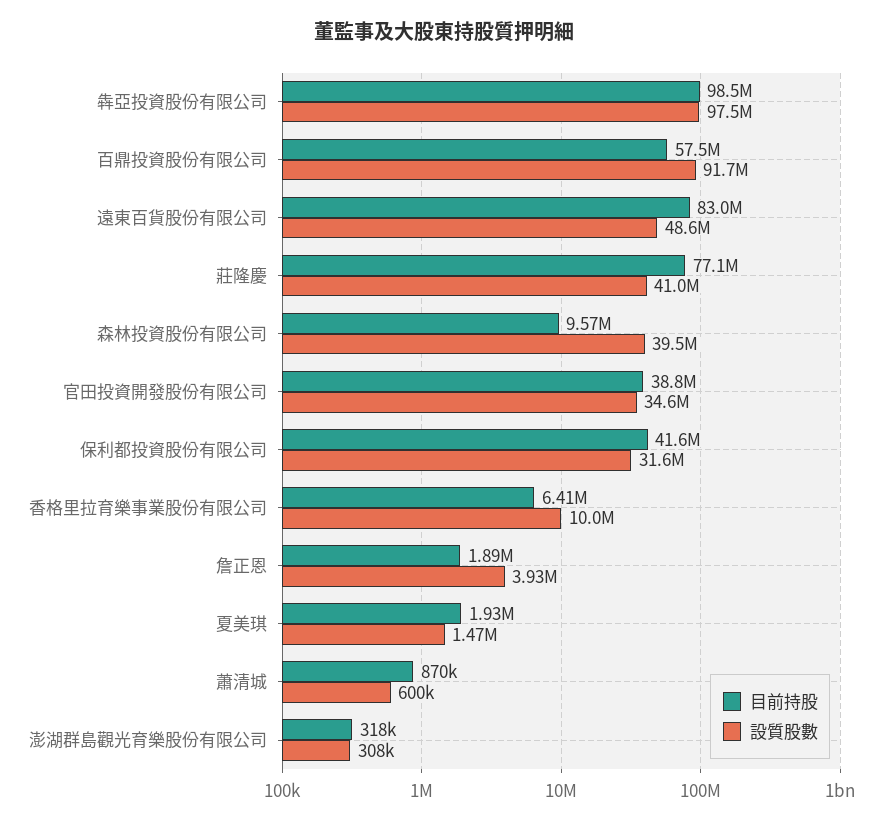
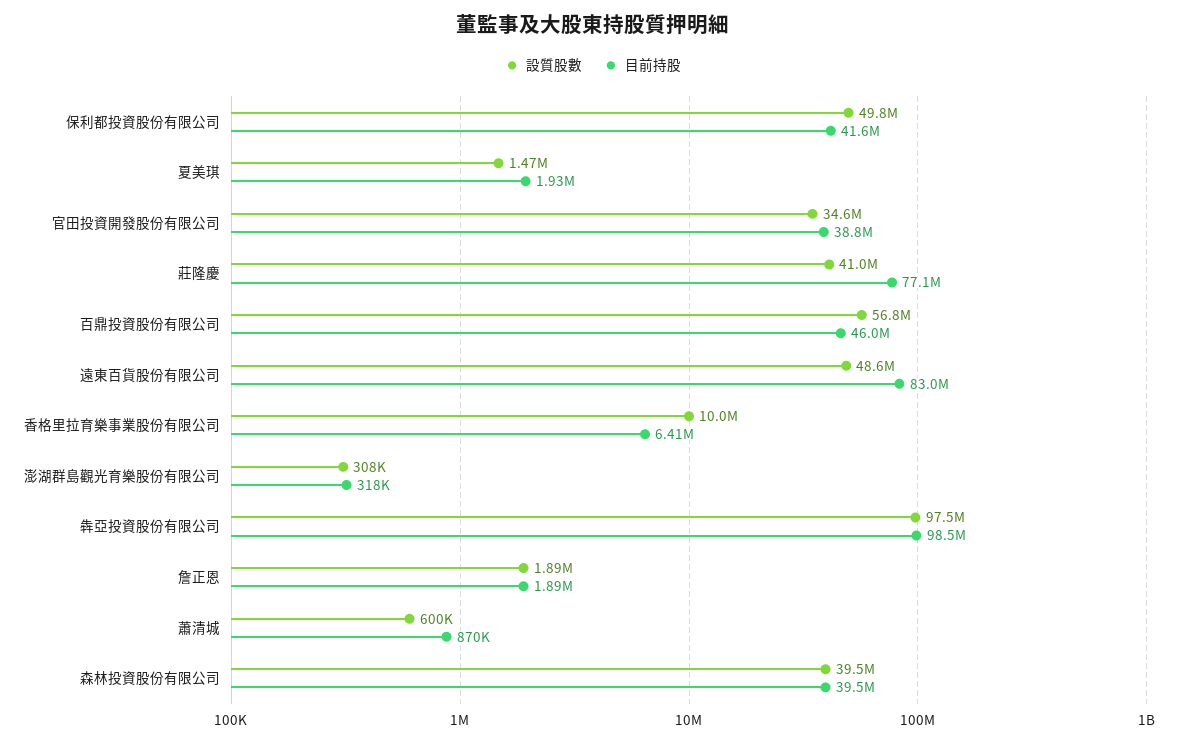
目前持股, 百鼎投資股份有限公司: 57500000 -> 46000000
設質股數, 百鼎投資股份有限公司: 91700000 -> 56800000
目前持股, 森林投資股份有限公司: 9570000 -> 39500000
設質股數, 保利都投資股份有限公司: 31600000 -> 49800000
設質股數, 詹正恩: 3930000 -> 1890000

